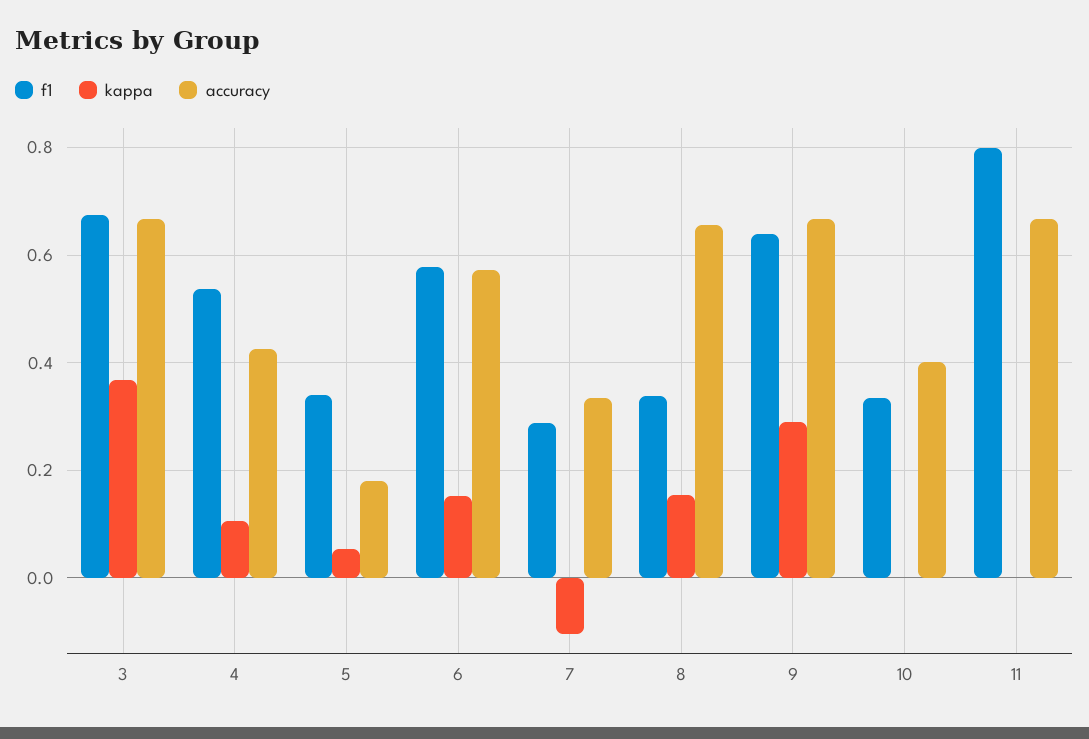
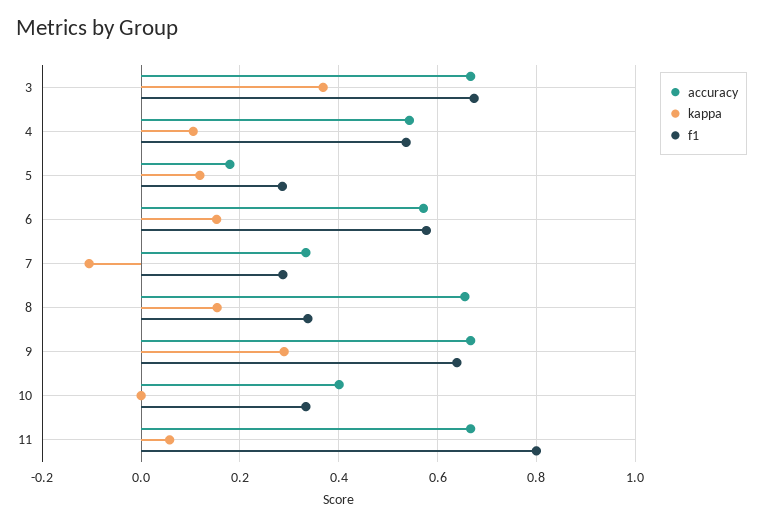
accuracy, 4: 0.42 -> 0.54
f1, 5: 0.34 -> 0.28
kappa, 5: 0.06 -> 0.12
kappa, 11: 0 -> 0.06

